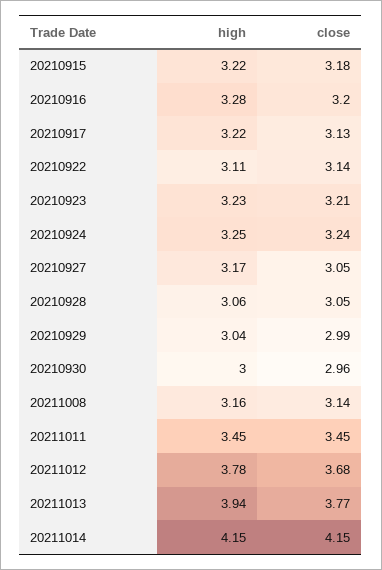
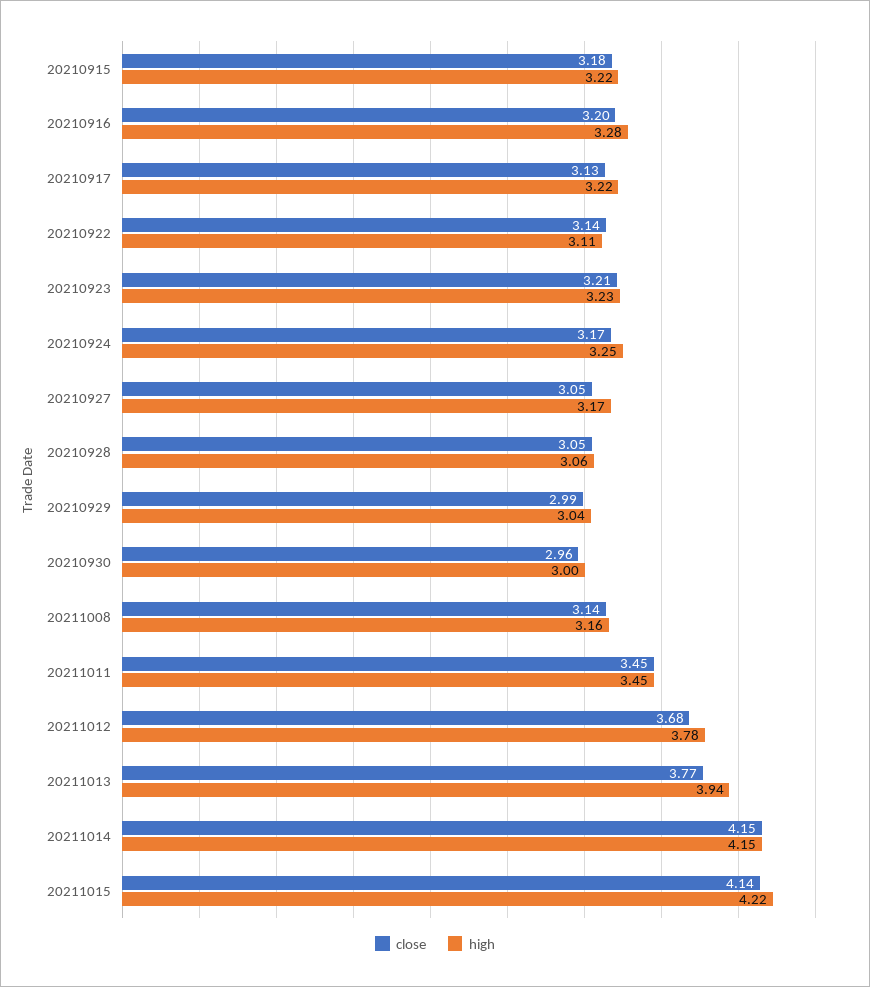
close, 20210924: 3.24 -> 3.17
close, 20211015: none -> 4.14
high, 20211015: none -> 4.22

